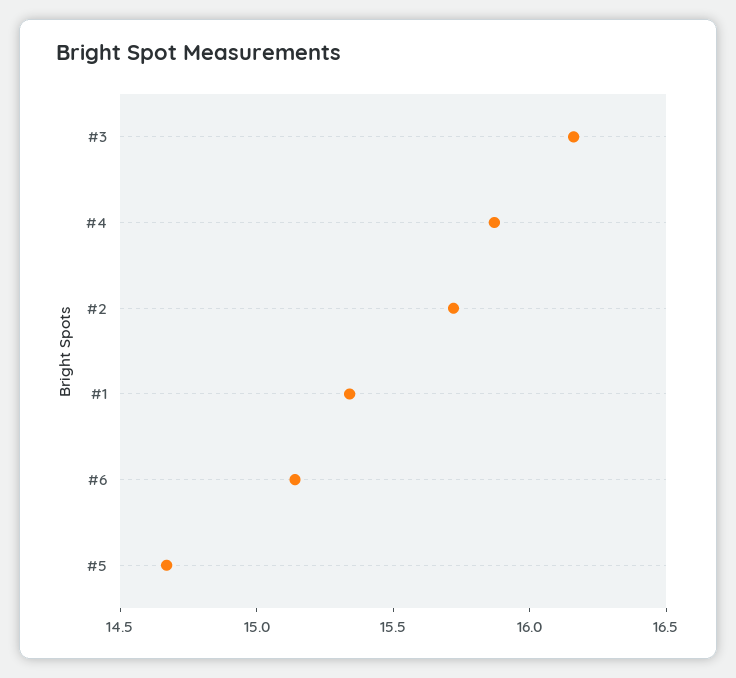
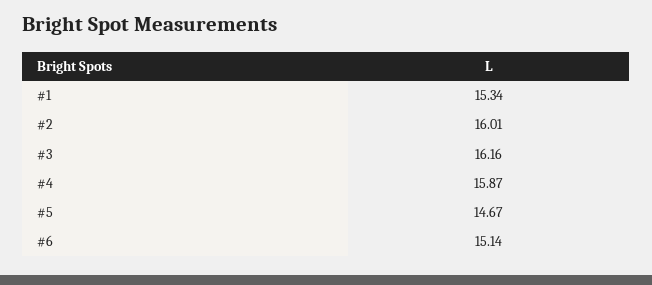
#2: 15.7 -> 16.01

